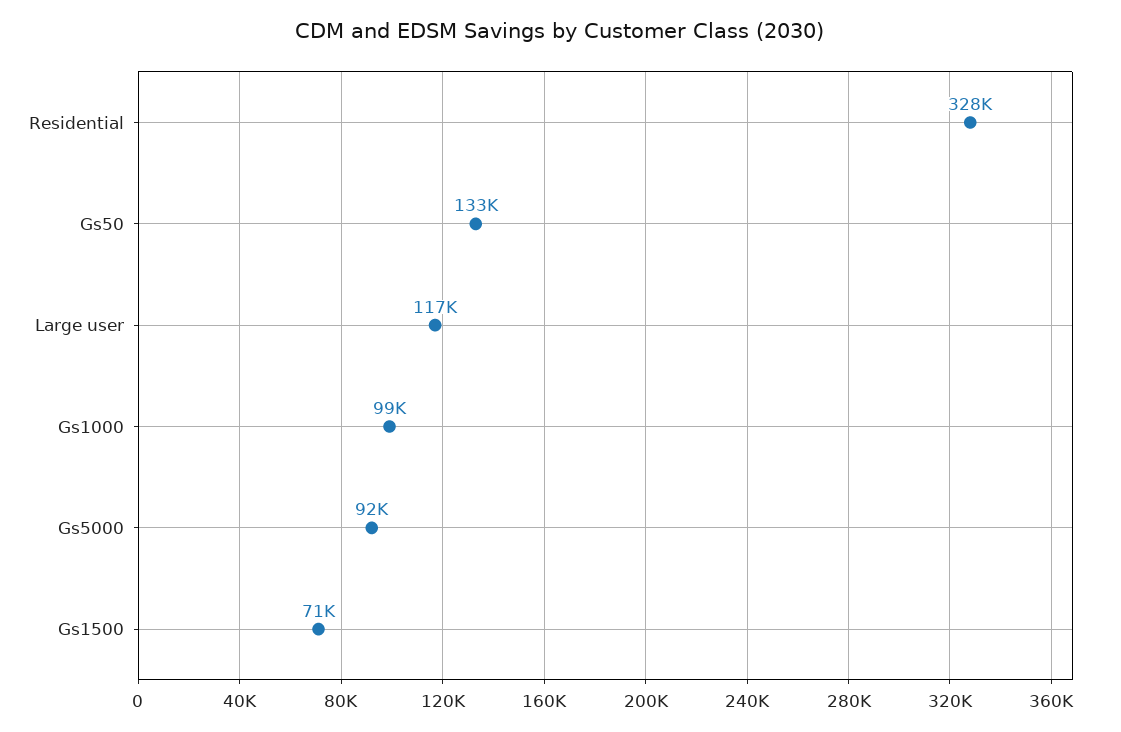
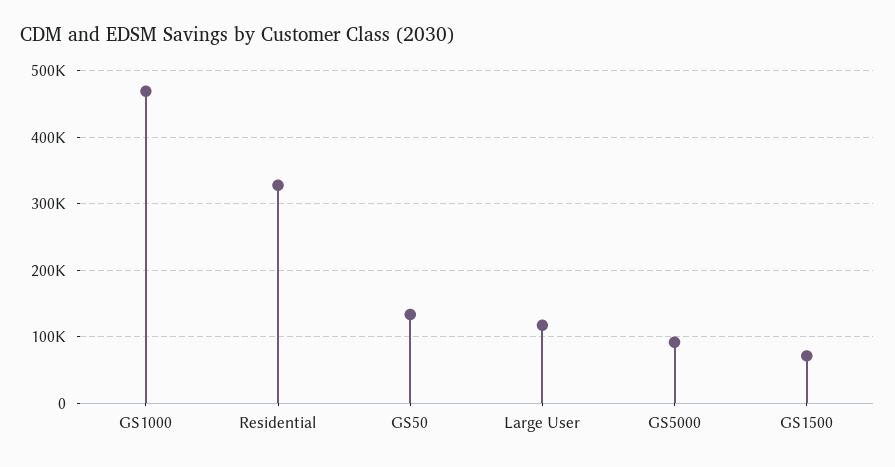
Gs1000: 99000 -> 470000

